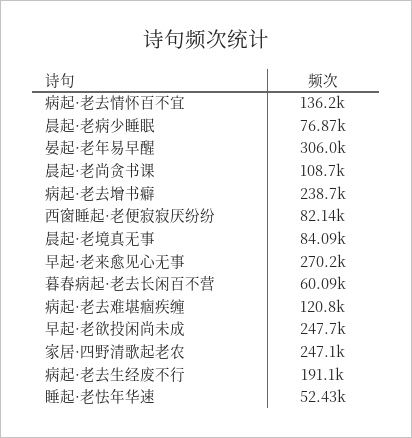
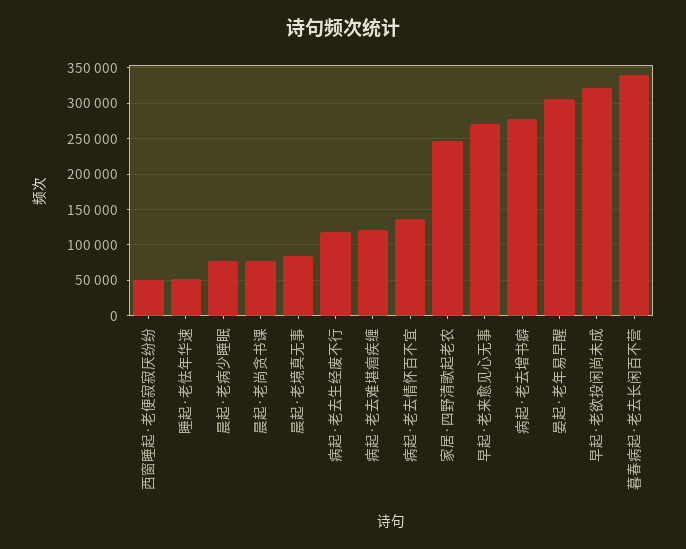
晨起·老尚贪书课: 108700 -> 80000
病起·老去增书癖: 238700 -> 280000
西窗睡起·老便寂寂厌纷纷: 82140 -> 50000
暮春病起·老去长闲百不营: 60090 -> 340000
早起·老欲投闲尚未成: 247700 -> 320000
病起·老去生经废不行: 191100 -> 120000

